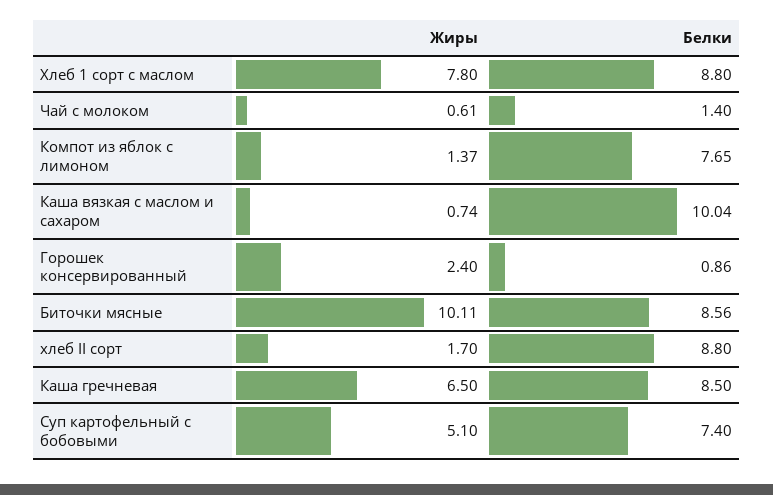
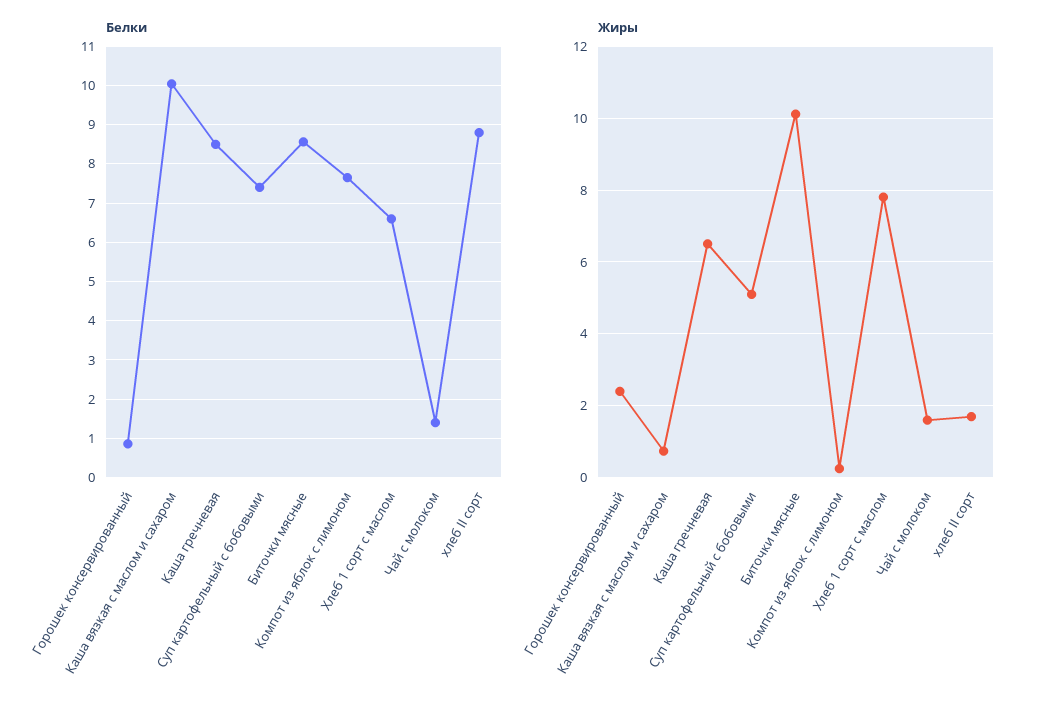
Белки, Хлеб 1 сорт с маслом: 8.8 -> 6.6
Жиры, Чай с молоком: 0.61 -> 1.6
Жиры, Компот из яблок с лимоном: 1.37 -> 0.2

